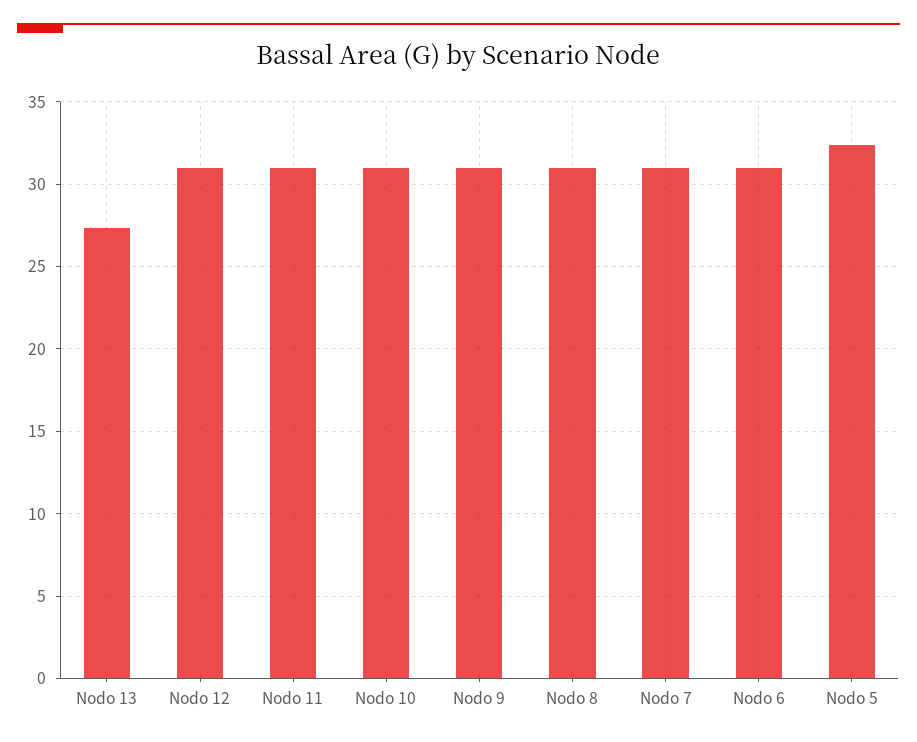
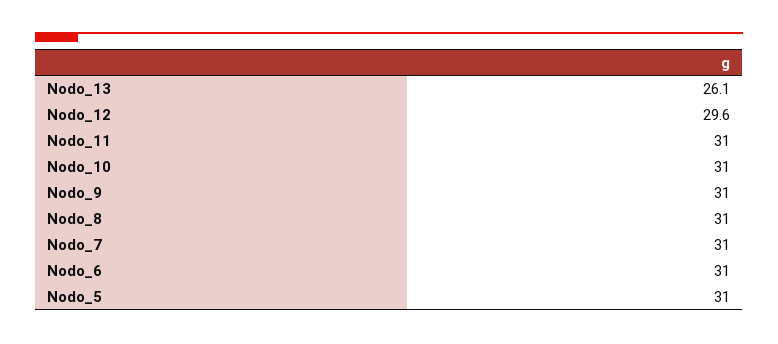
Nodo 13: 27.5 -> 26.1
Nodo 12: 31 -> 29.6
Nodo 5: 32.5 -> 31

